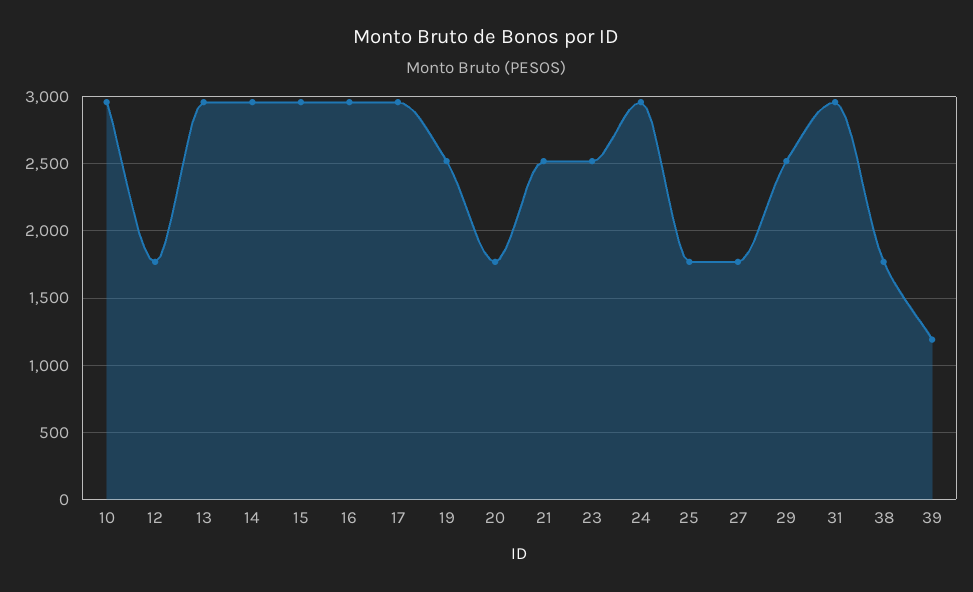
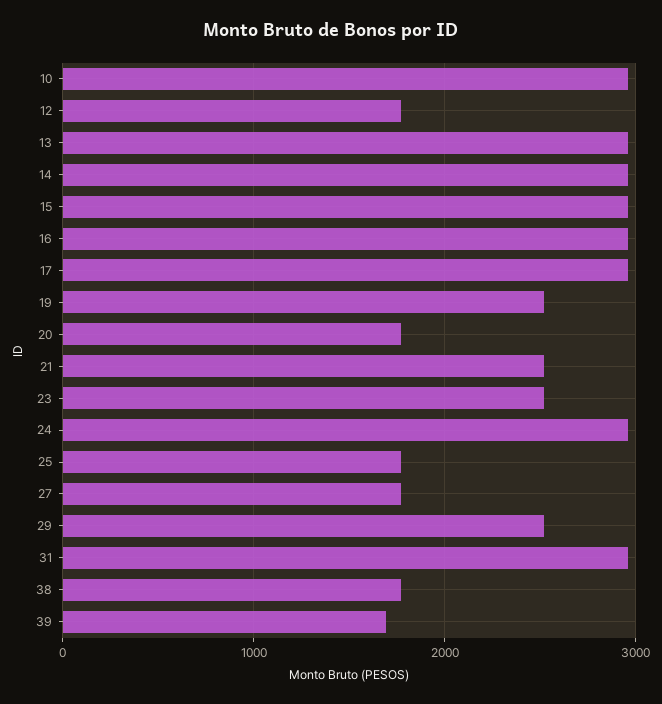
39: 1200 -> 1700

